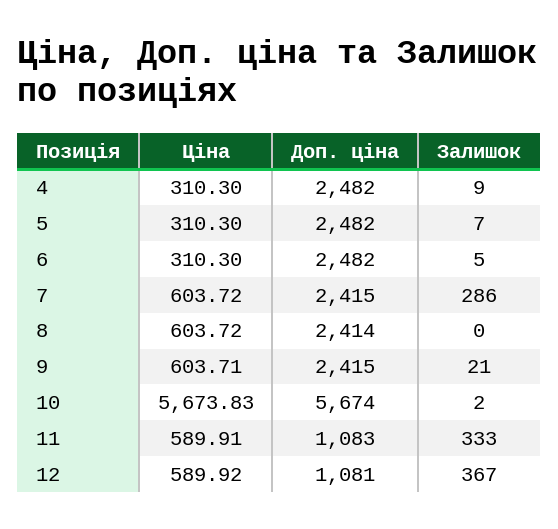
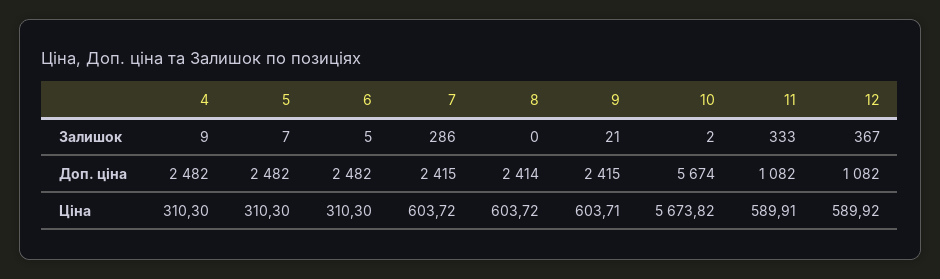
Ціна, 10: 5673.83 -> 5673.82
Доп. ціна, 11: 1083 -> 1082
Доп. ціна, 12: 1081 -> 1082

